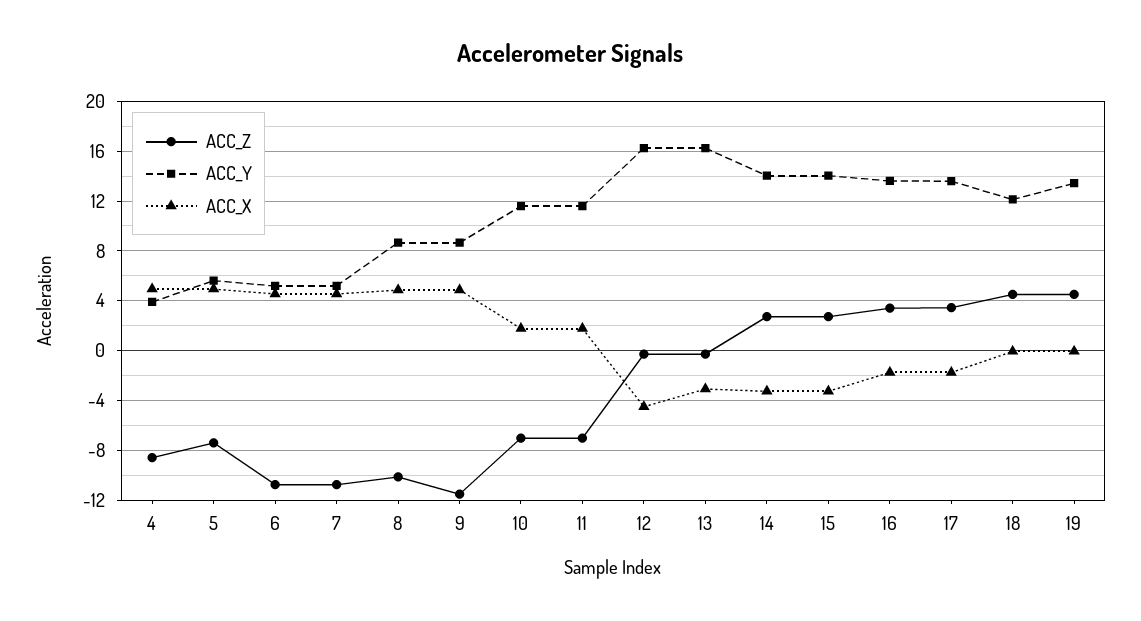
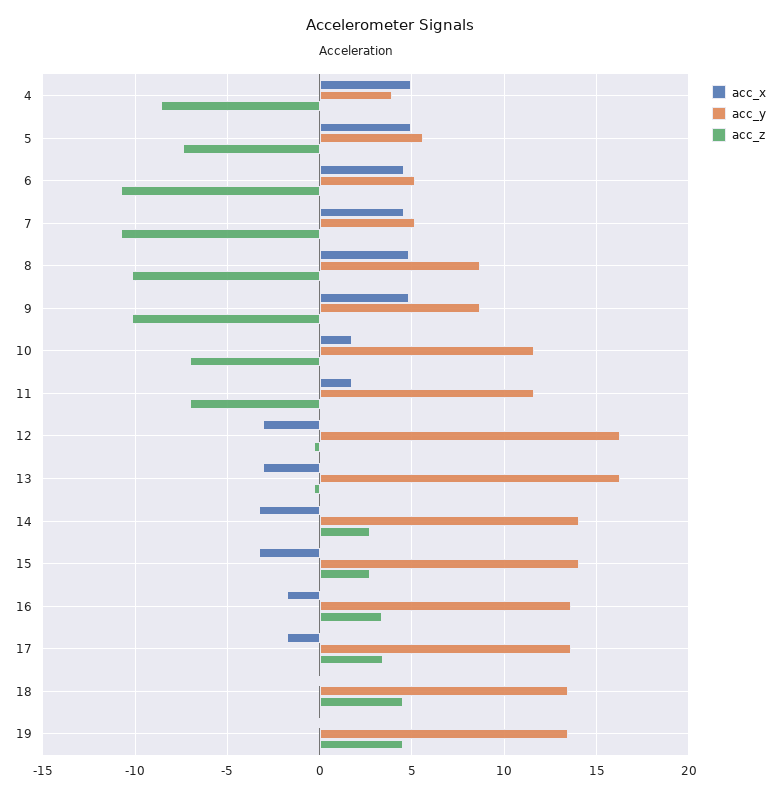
ACC_Z, 9: -11.5 -> -10
ACC_X, 12: -4.5 -> -3
ACC_Y, 18: 12 -> 13.5

